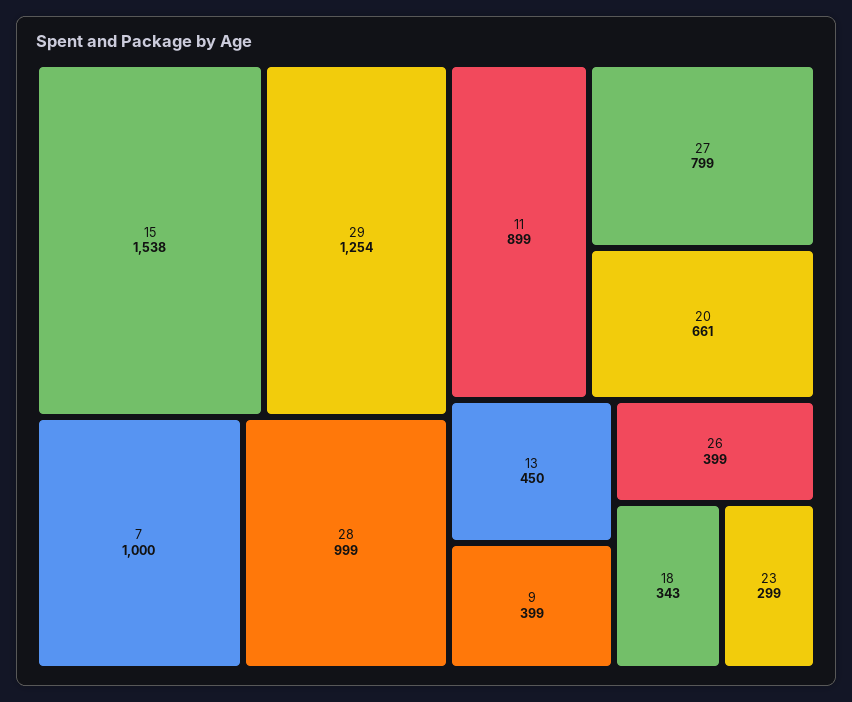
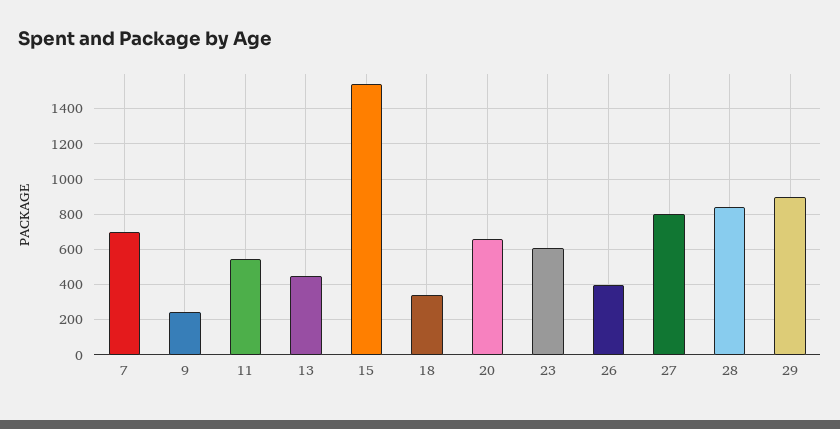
29: 1254 -> 900
7: 1000 -> 700
28: 999 -> 850
11: 899 -> 550
9: 399 -> 250
23: 299 -> 600

